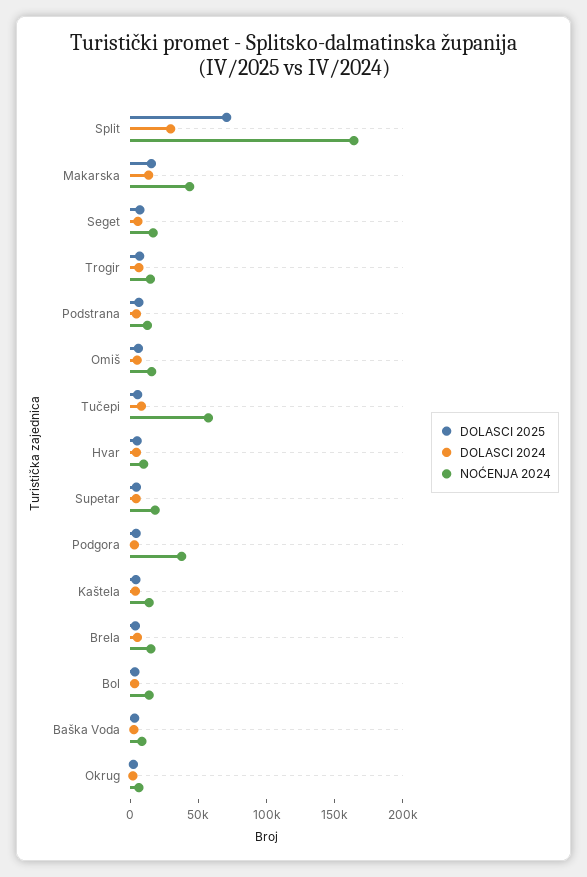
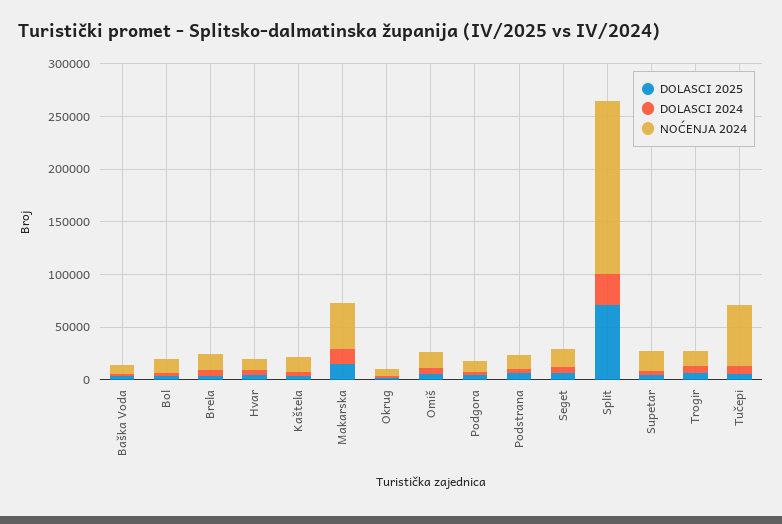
NOĆENJA 2024, Podgora: 40000 -> 10000

